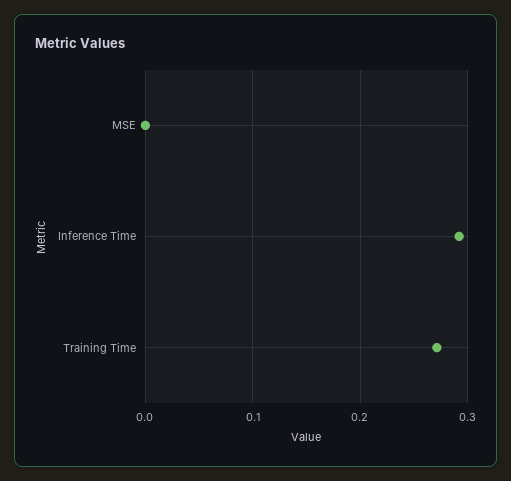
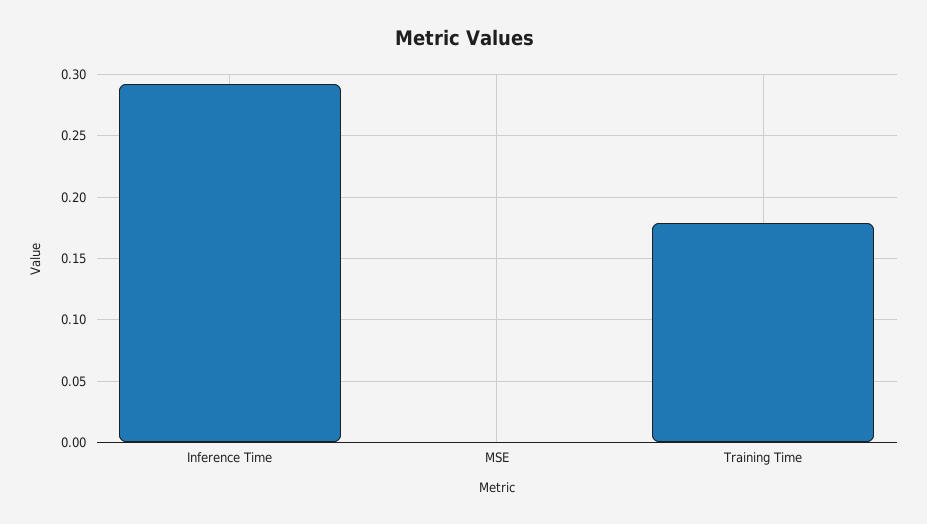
Training Time: 0.27 -> 0.18

